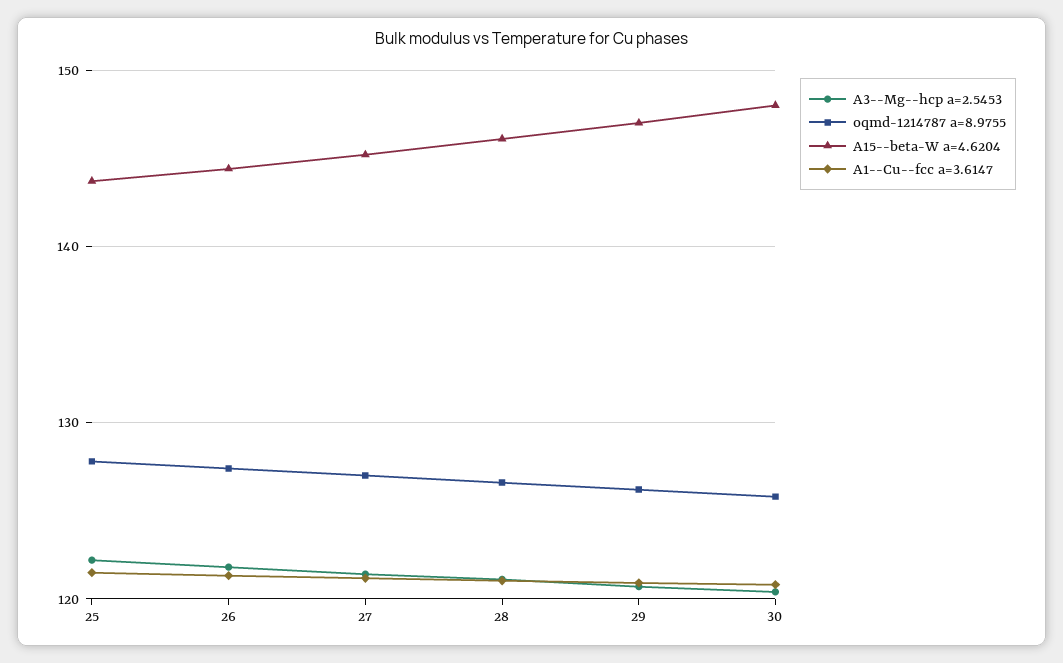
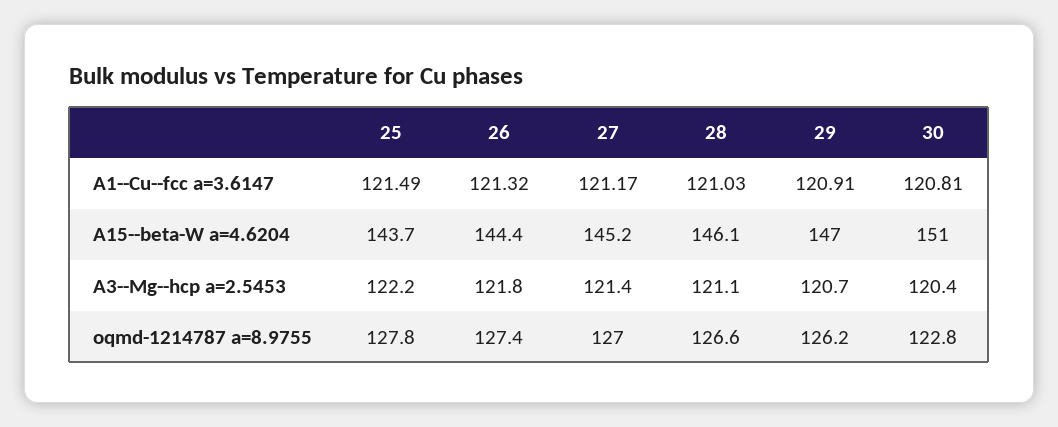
oqmd-1214787 a=8.9755, 30: 126 -> 122.8
A15--beta-W a=4.6204, 30: 148 -> 151

